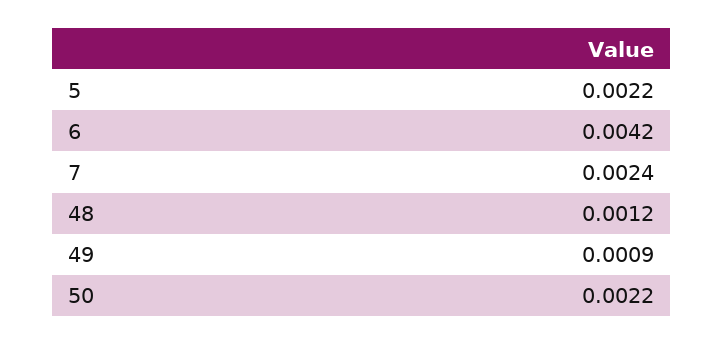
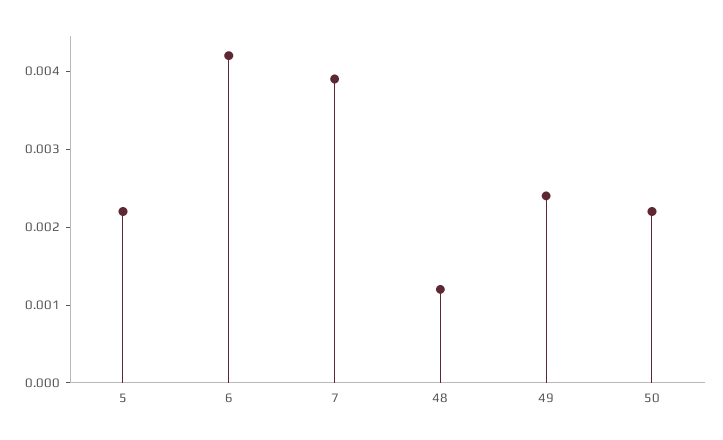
7: 0.0024 -> 0.004
49: 0.0009 -> 0.0025

